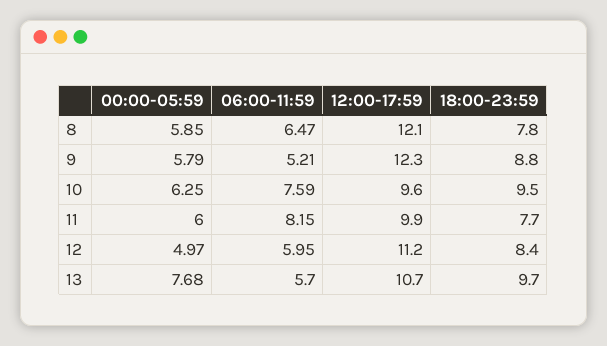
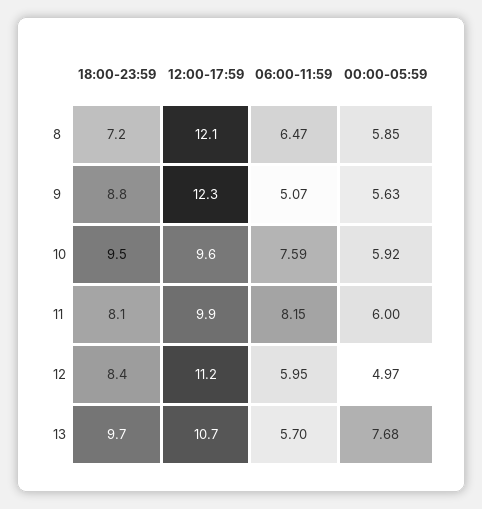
18:00-23:59, 8: 7.8 -> 7.2
00:00-05:59, 9: 5.79 -> 5.63
06:00-11:59, 9: 5.21 -> 5.07
00:00-05:59, 10: 6.25 -> 5.92
18:00-23:59, 11: 7.7 -> 8.1

